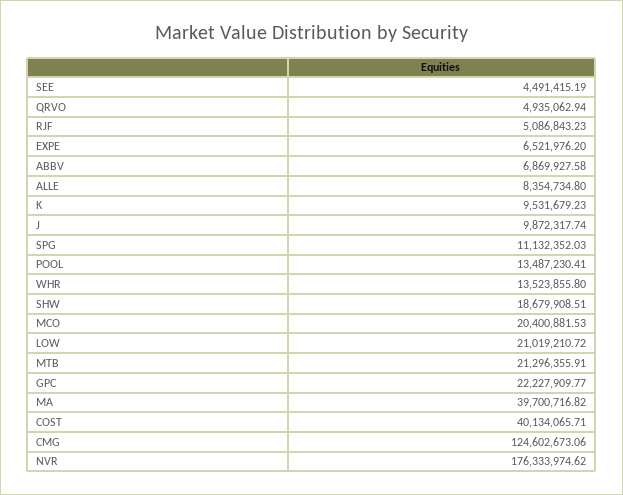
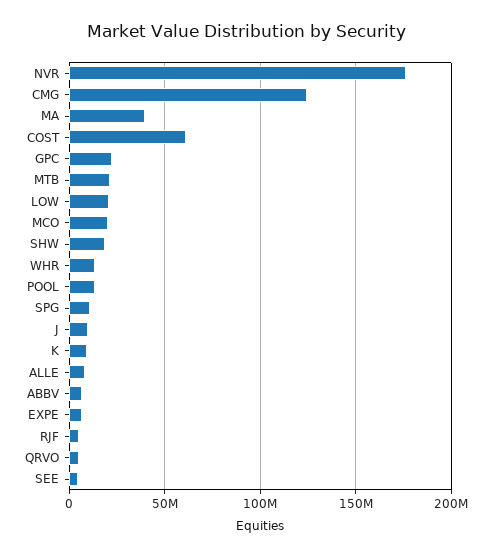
COST: 40134065.71 -> 60000000

